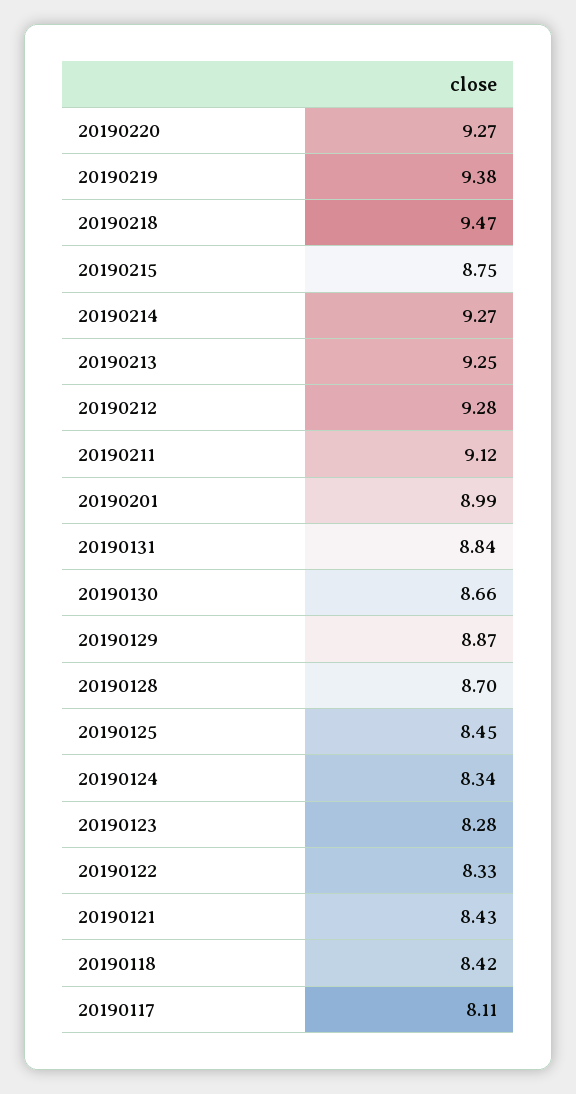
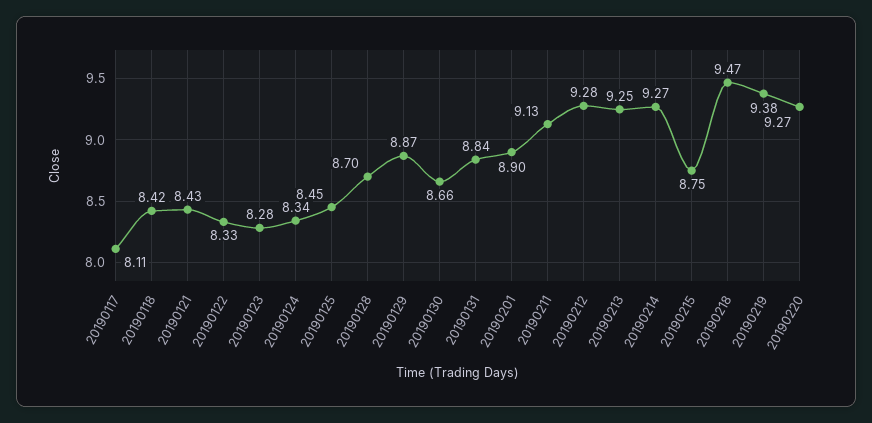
20190211: 9.12 -> 9.13
20190201: 8.99 -> 8.9

